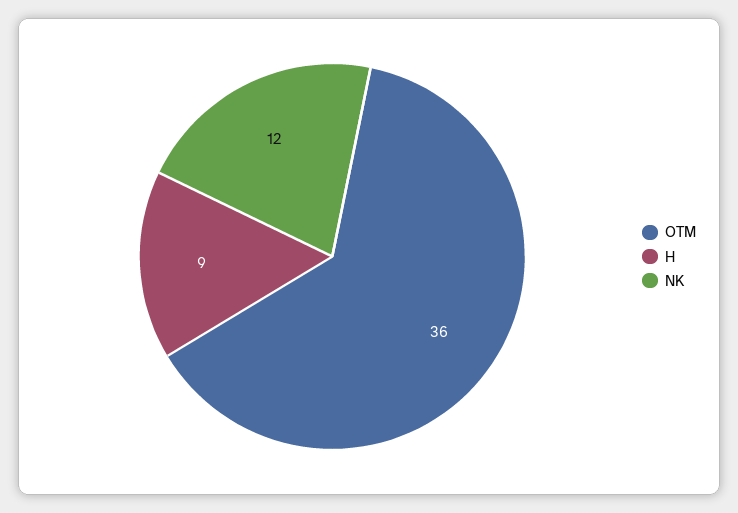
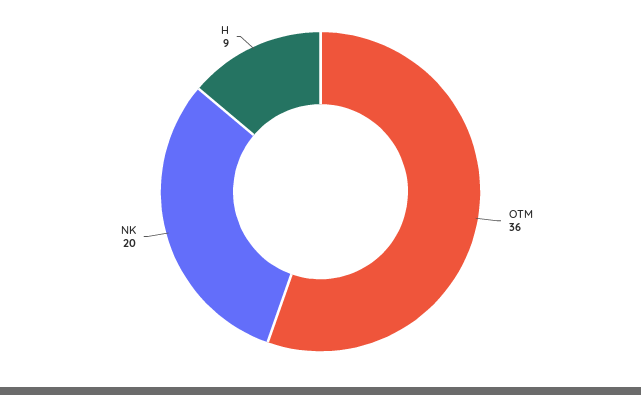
NK: 12 -> 20

